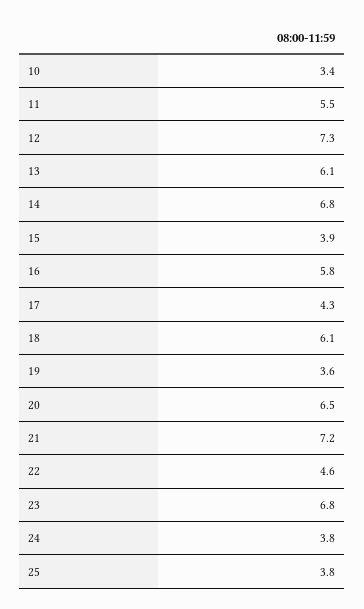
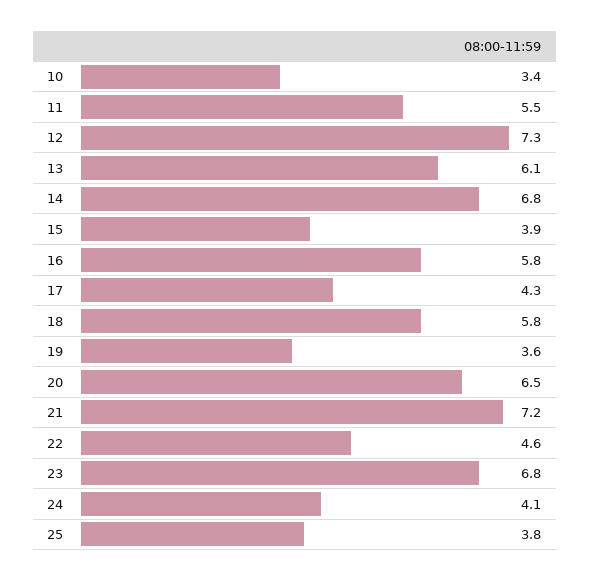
18: 6.1 -> 5.8
24: 3.8 -> 4.1

